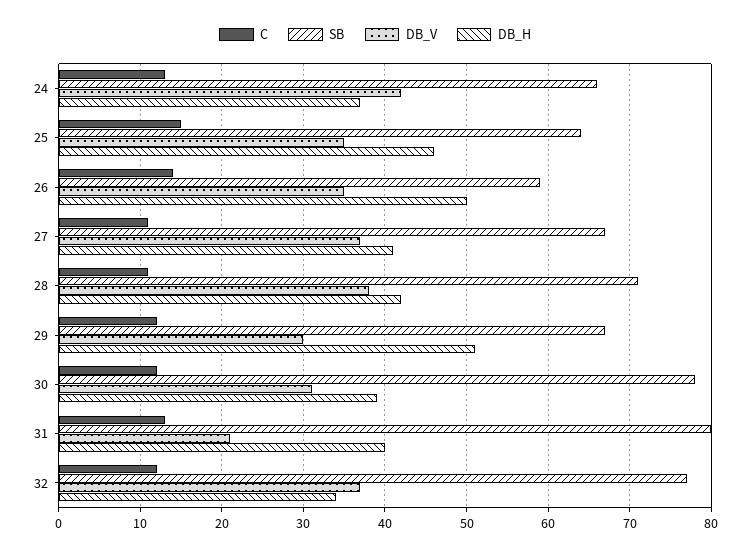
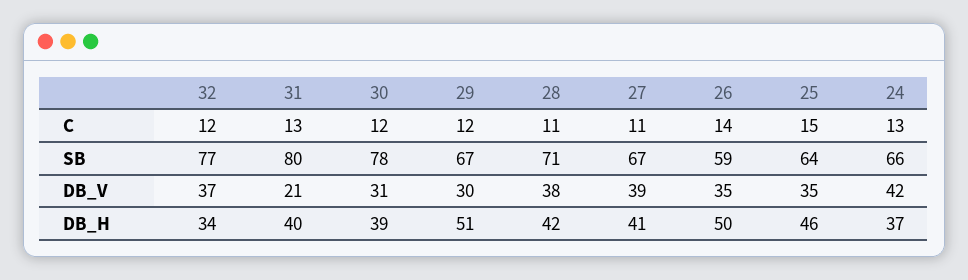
DB_V, 27: 37 -> 39

